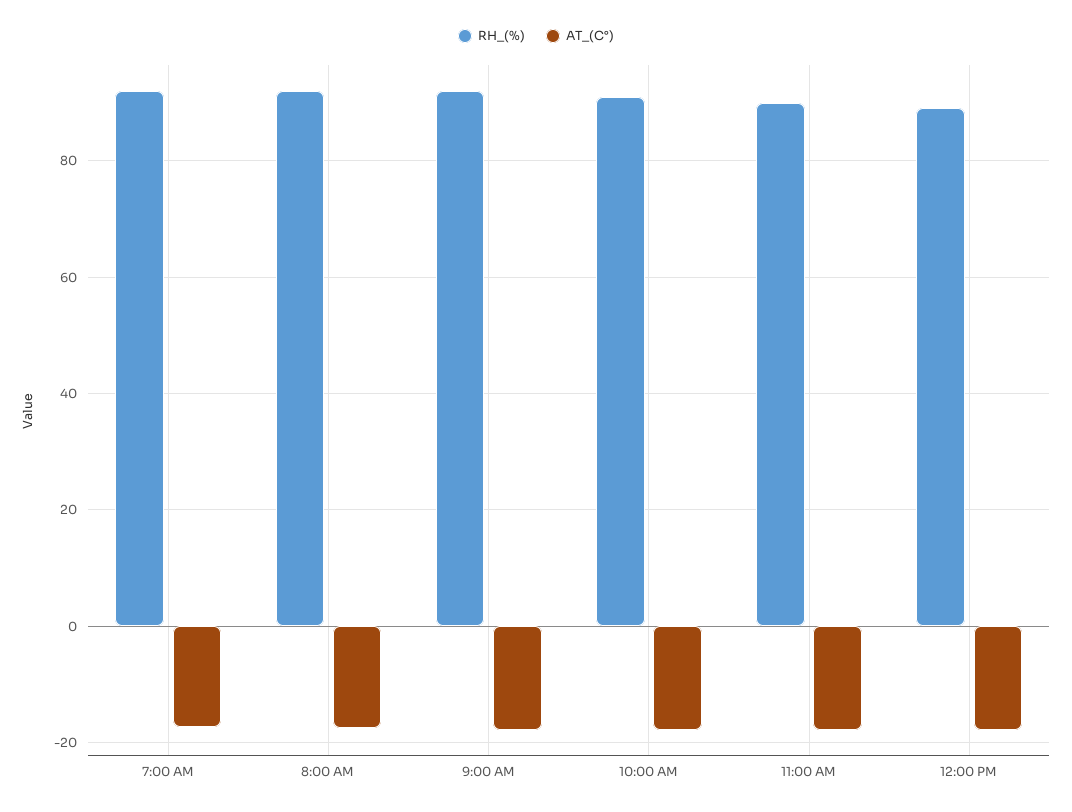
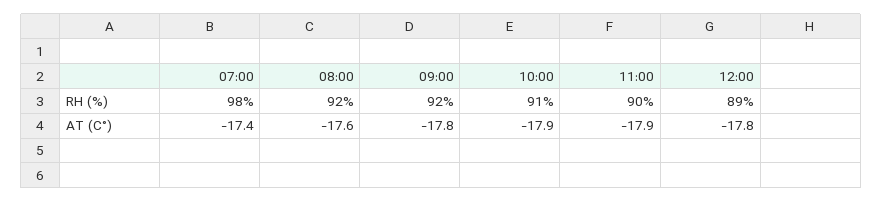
RH_(%), 7:00 AM: 92 -> 98

